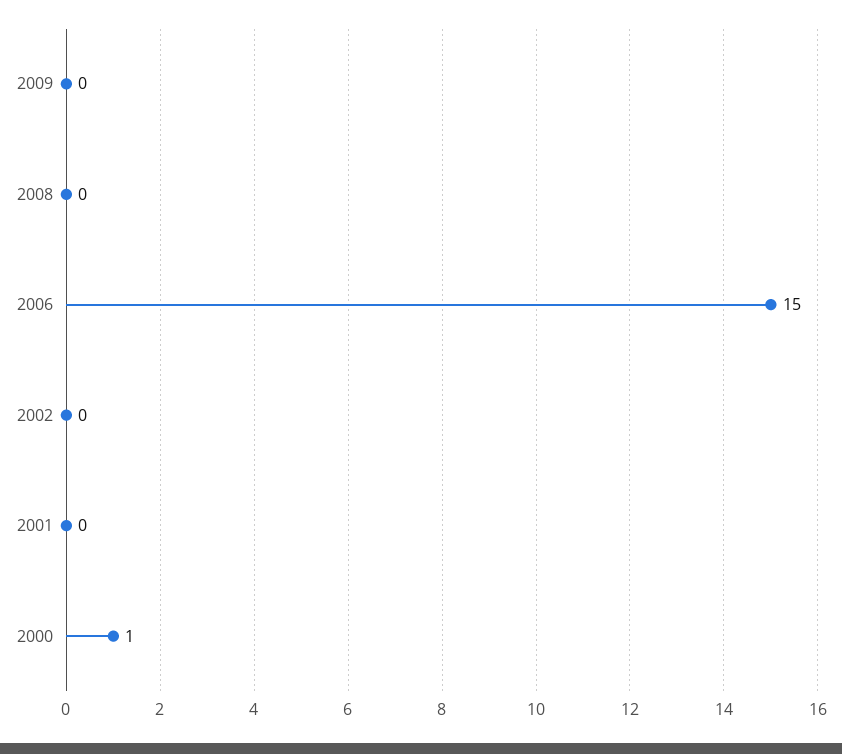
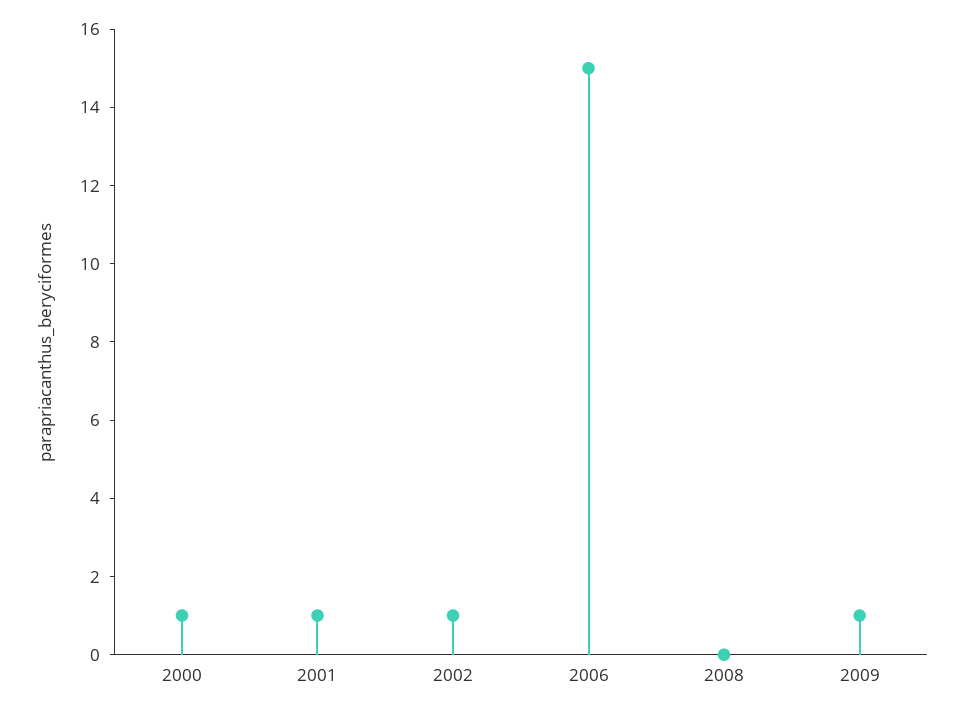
2009: 0 -> 1
2002: 0 -> 1
2001: 0 -> 1

